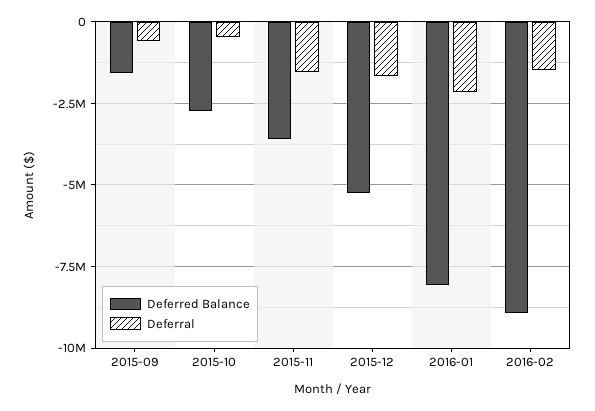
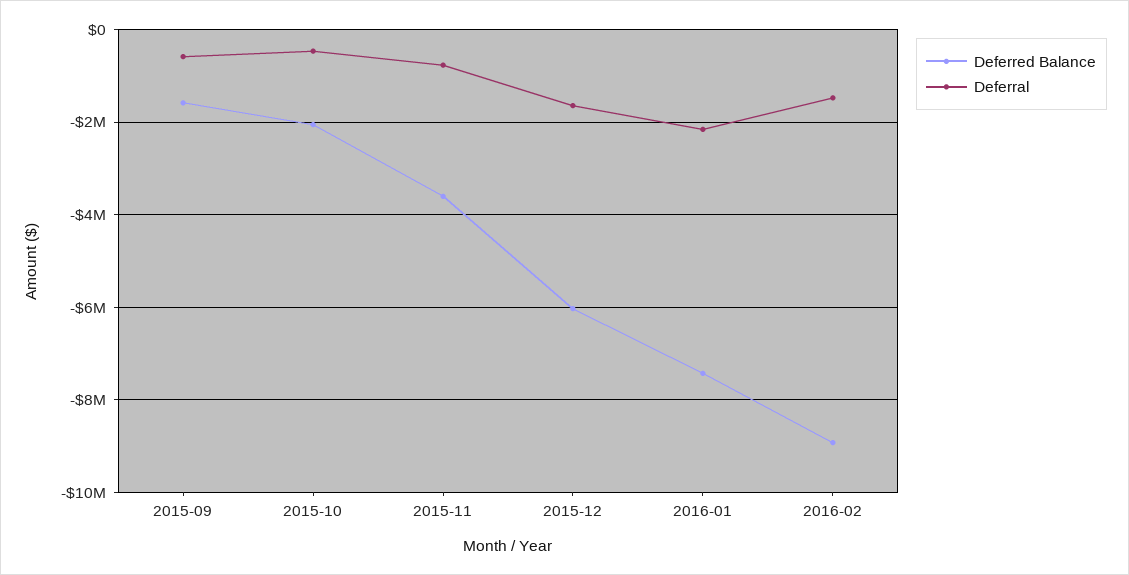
Deferred Balance, 2015-10: -2750000 -> -2000000
Deferral, 2015-11: -1500000 -> -800000
Deferred Balance, 2015-12: -5250000 -> -6000000
Deferred Balance, 2016-01: -8000000 -> -7400000

